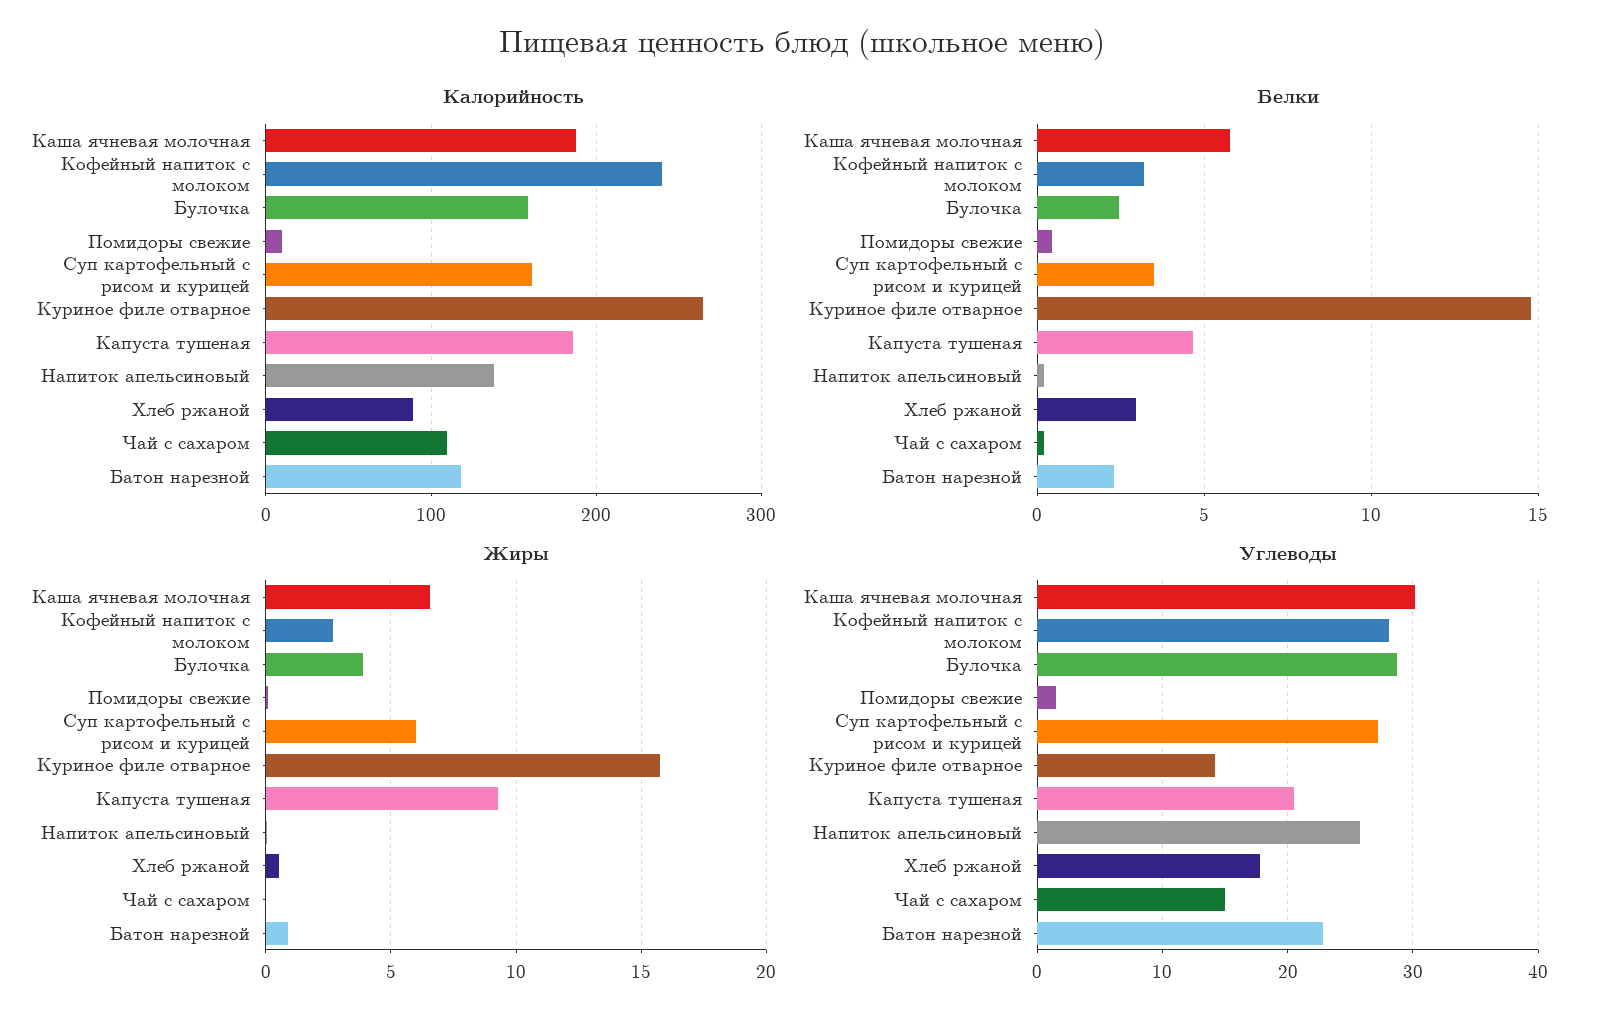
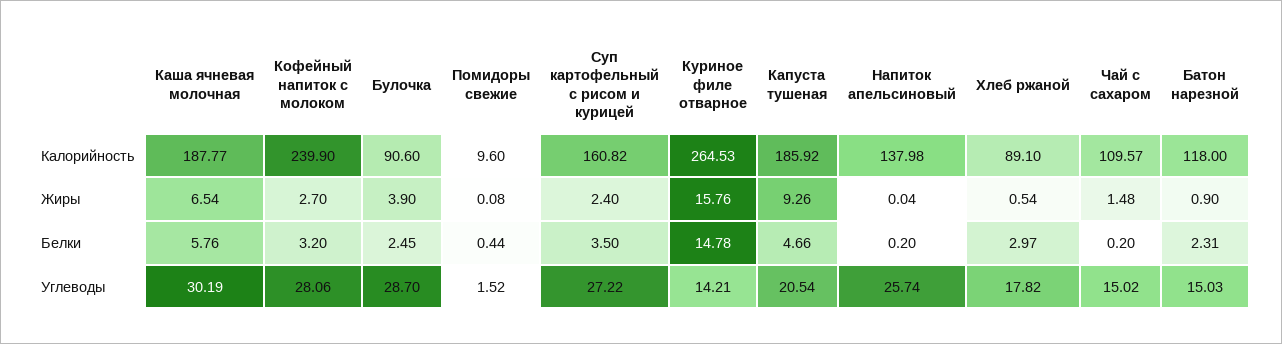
Калорийность, Булочка: 160 -> 90.6
Жиры, Суп картофельный с рисом и курицей: 6 -> 2.4
Жиры, Чай с сахаром: 0 -> 1.48
Углеводы, Батон нарезной: 23 -> 15.03

